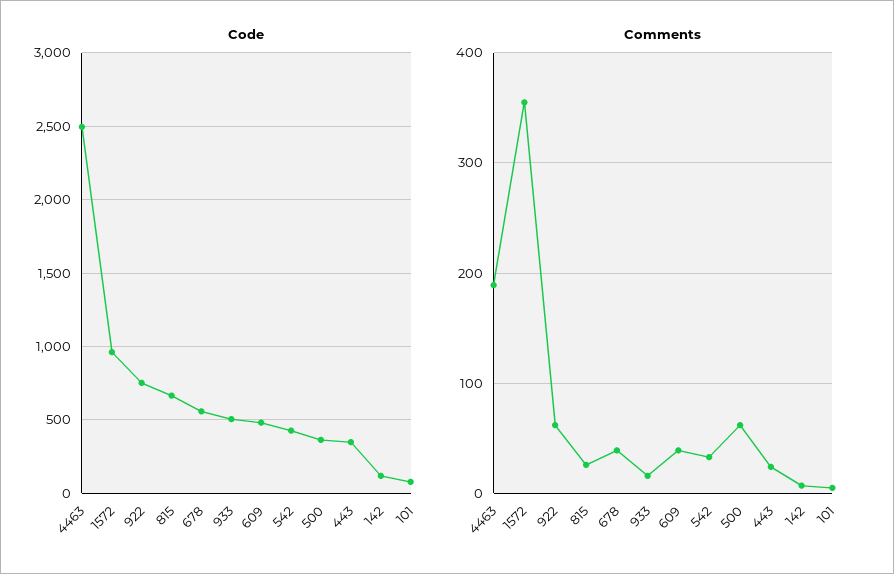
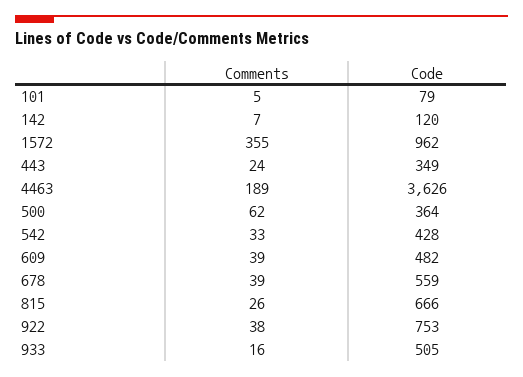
Code, 4463: 2500 -> 3626
Comments, 922: 60 -> 38

